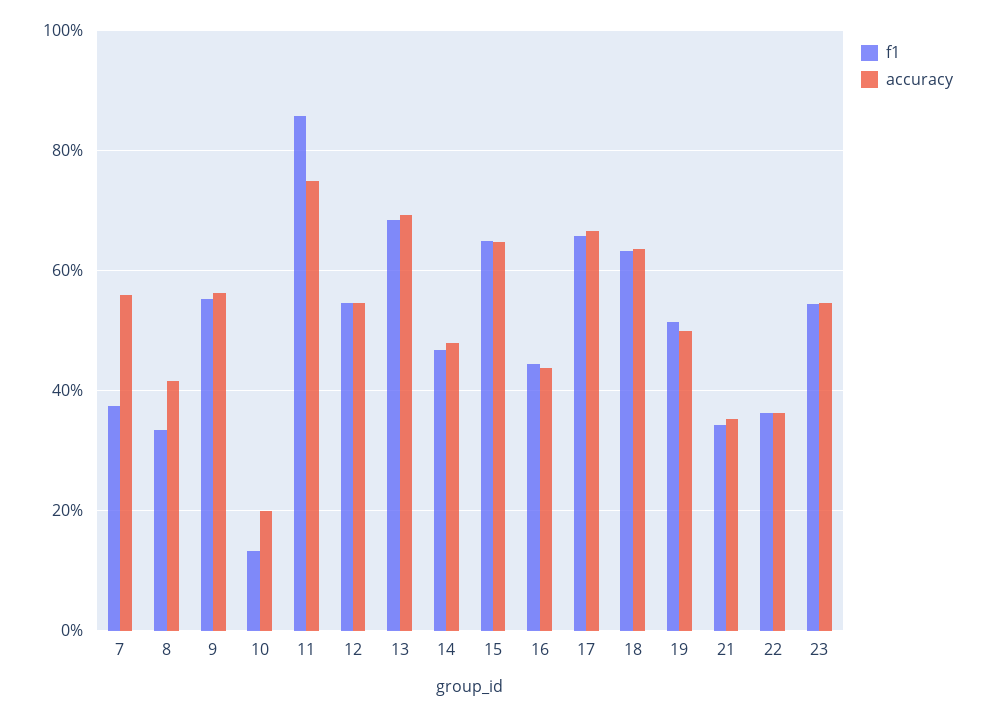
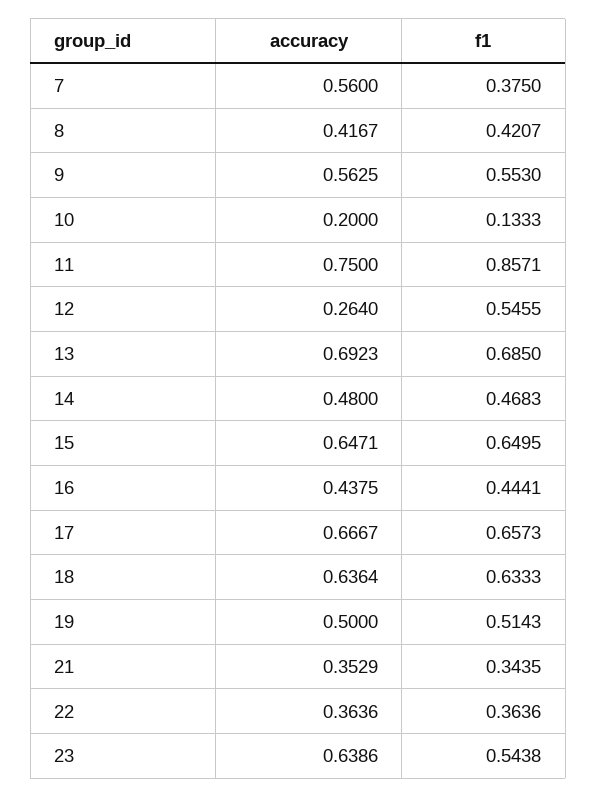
f1, 8: 0.34 -> 0.4207
accuracy, 12: 0.54 -> 0.264
accuracy, 23: 0.54 -> 0.6386

